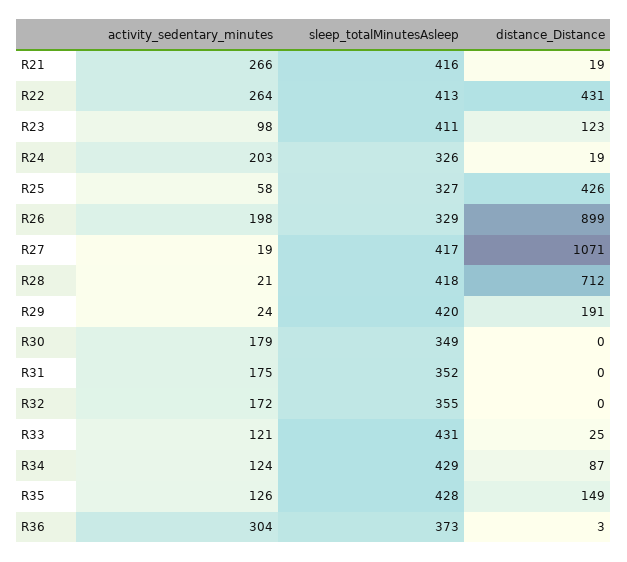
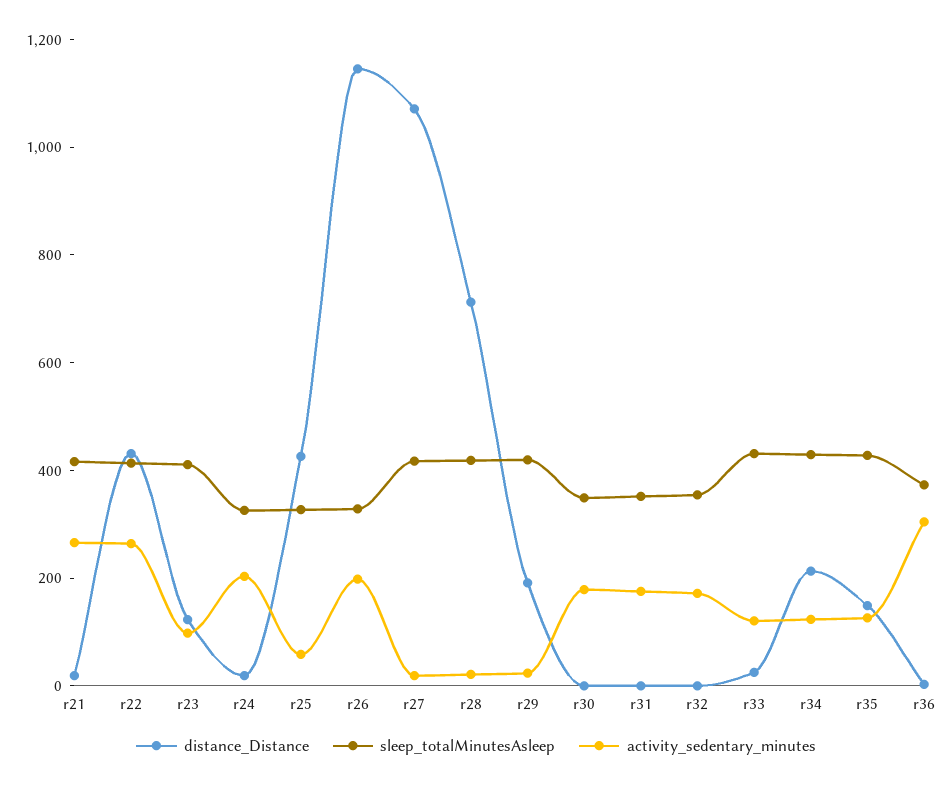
distance_Distance, R26: 899 -> 1150
distance_Distance, R34: 87 -> 200

